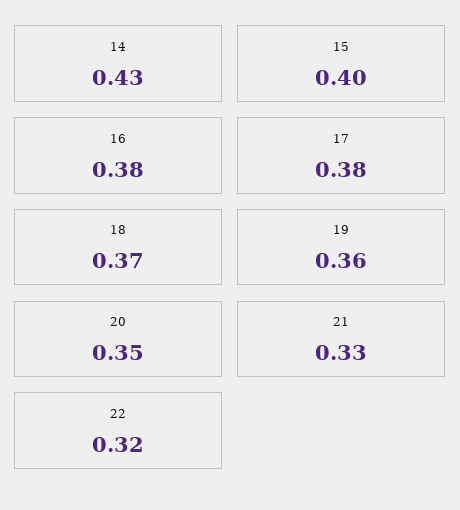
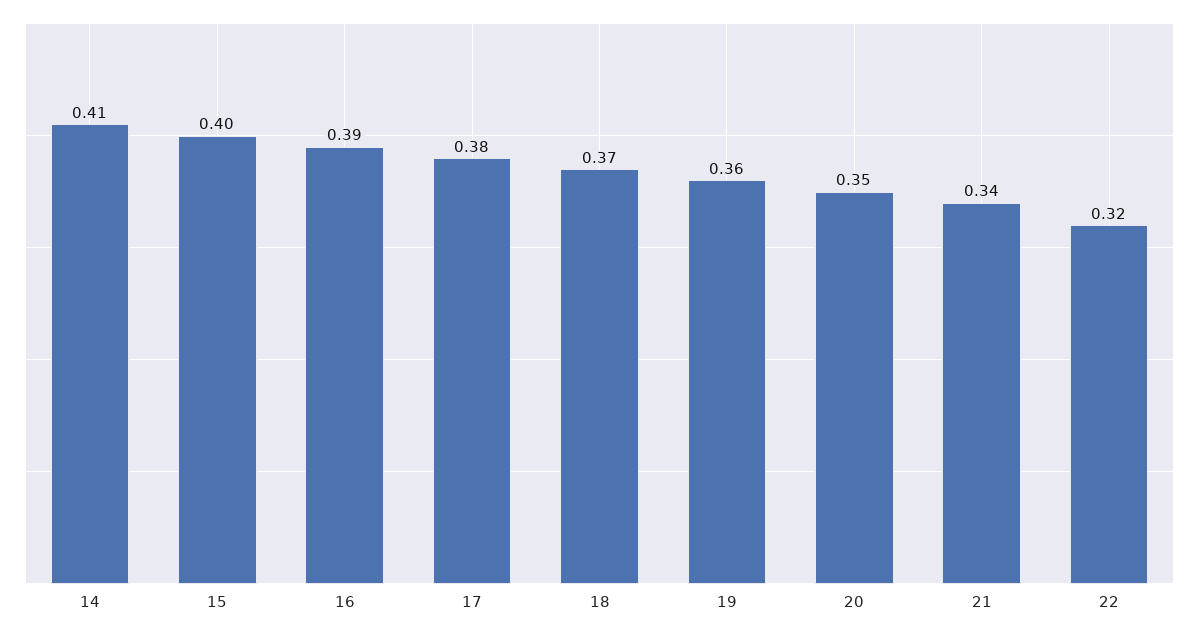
14: 0.43 -> 0.41
16: 0.38 -> 0.39
21: 0.33 -> 0.34

